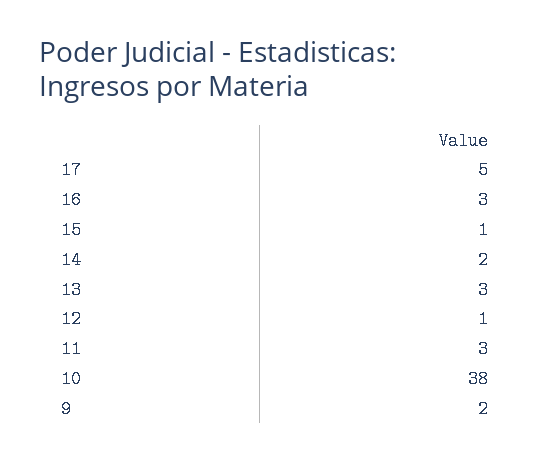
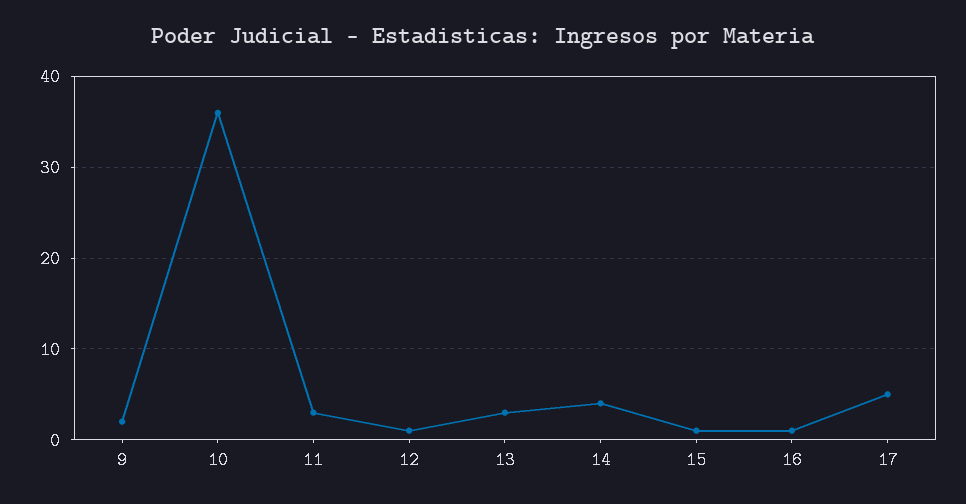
16: 3 -> 1
14: 2 -> 4
10: 38 -> 36

